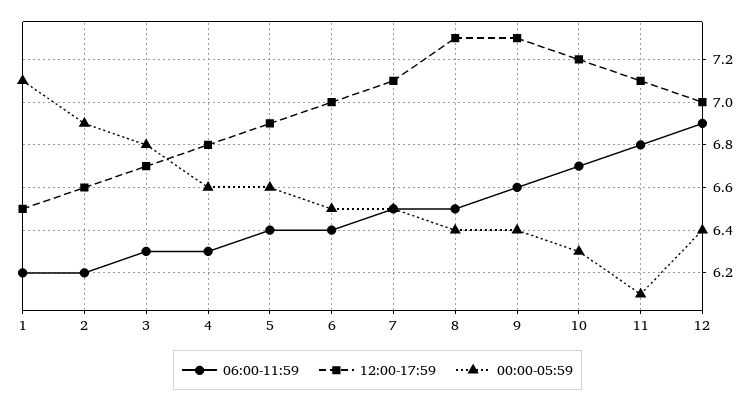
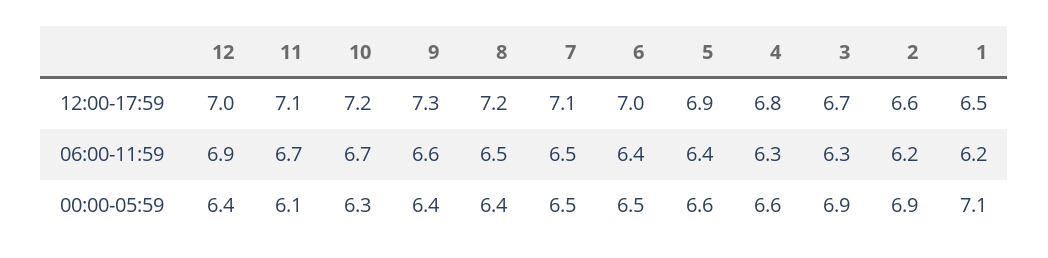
00:00-05:59, 3: 6.8 -> 6.9
12:00-17:59, 8: 7.3 -> 7.2
06:00-11:59, 11: 6.8 -> 6.7

